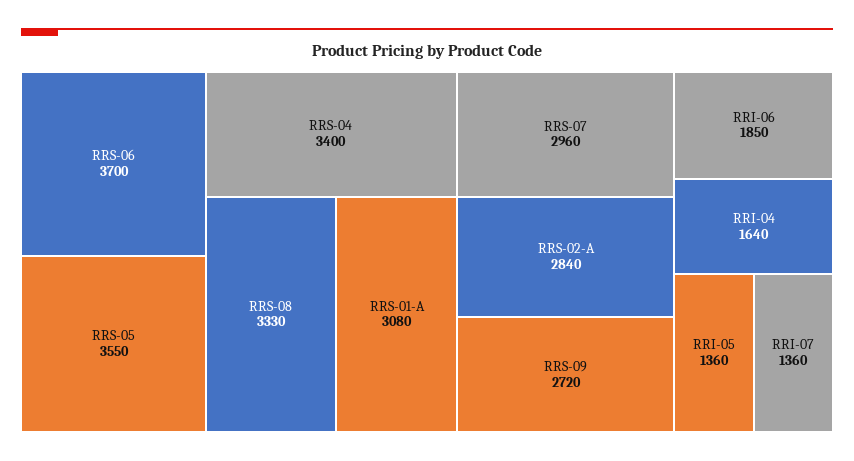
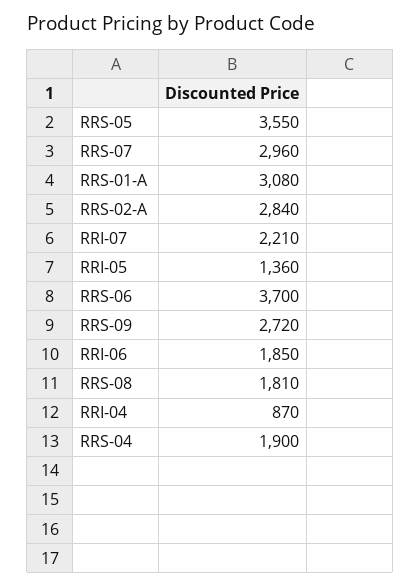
RRS-04: 3400 -> 1900
RRS-08: 3330 -> 1810
RRI-04: 1640 -> 870
RRI-07: 1360 -> 2210

